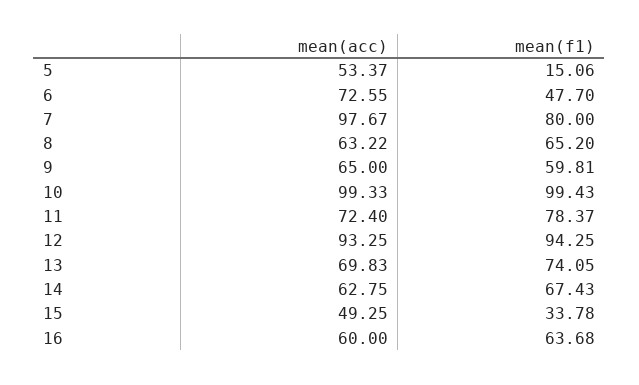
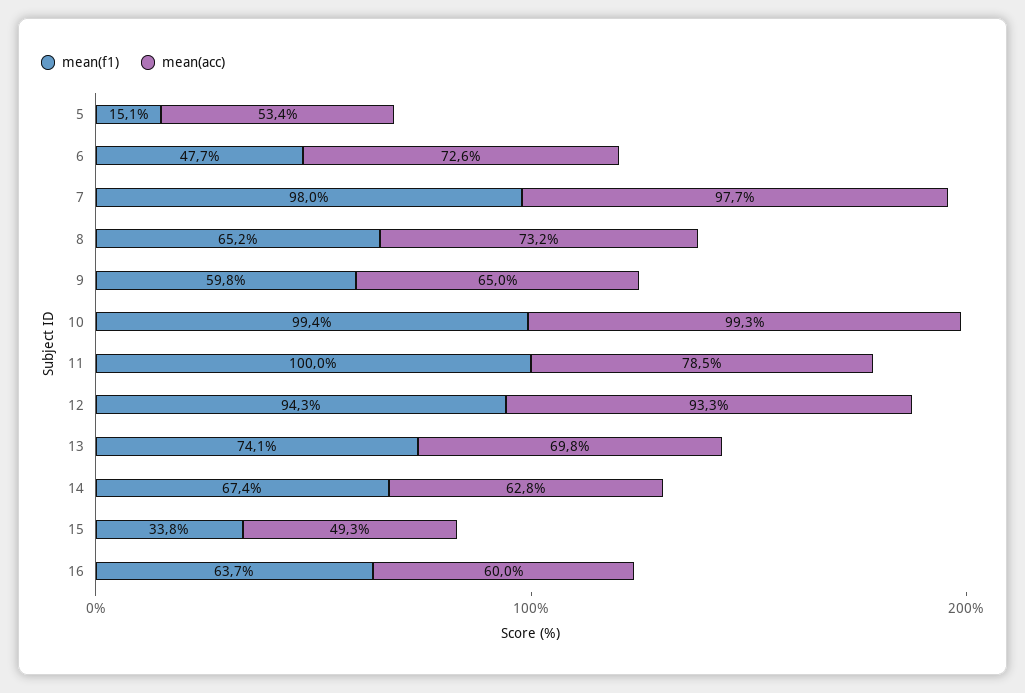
mean(f1), 7: 80 -> 98
mean(acc), 8: 63.22 -> 73.2
mean(acc), 11: 72.4 -> 78.5
mean(f1), 11: 78.37 -> 100

